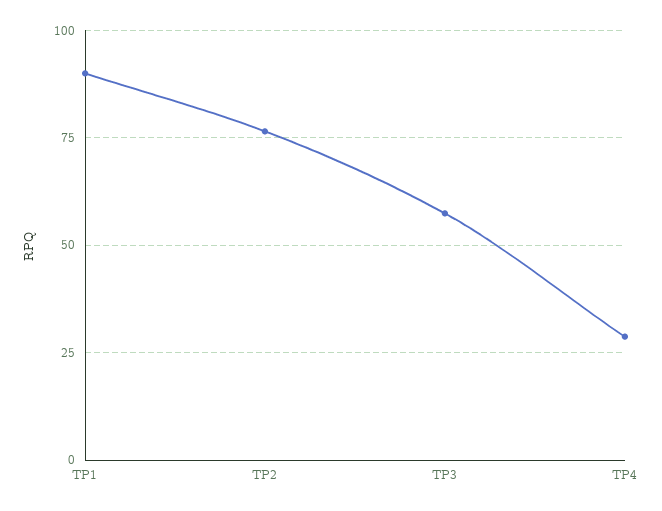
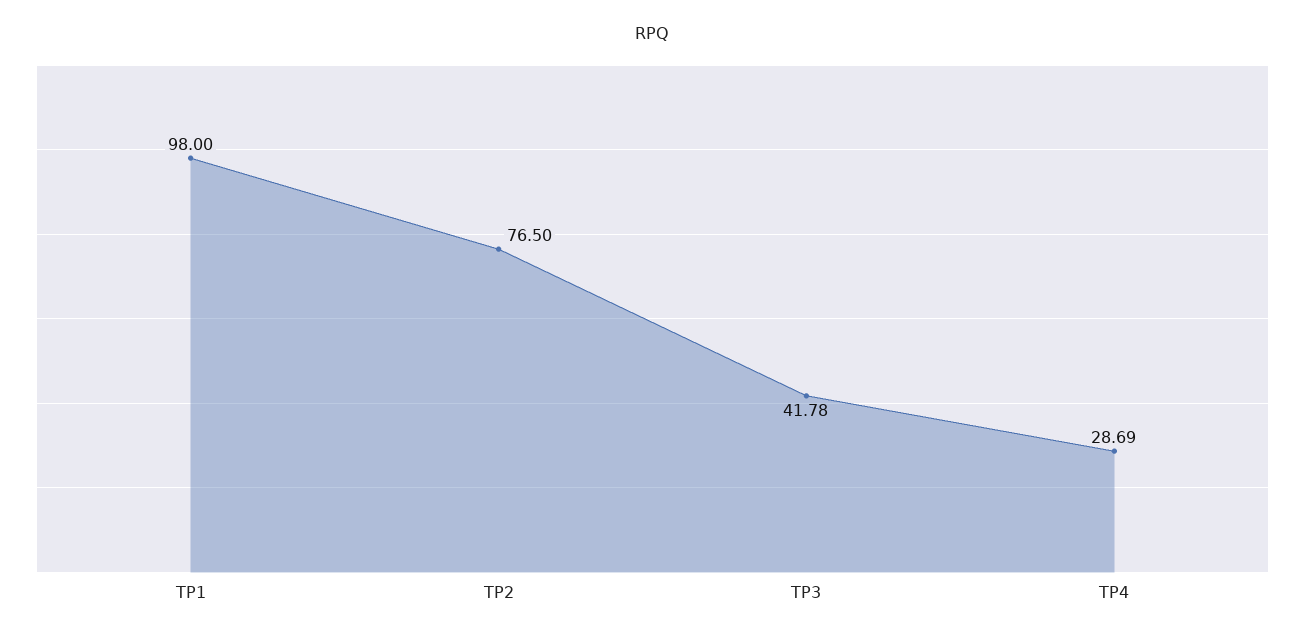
TP1: 90 -> 98
TP3: 57.5 -> 41.78

